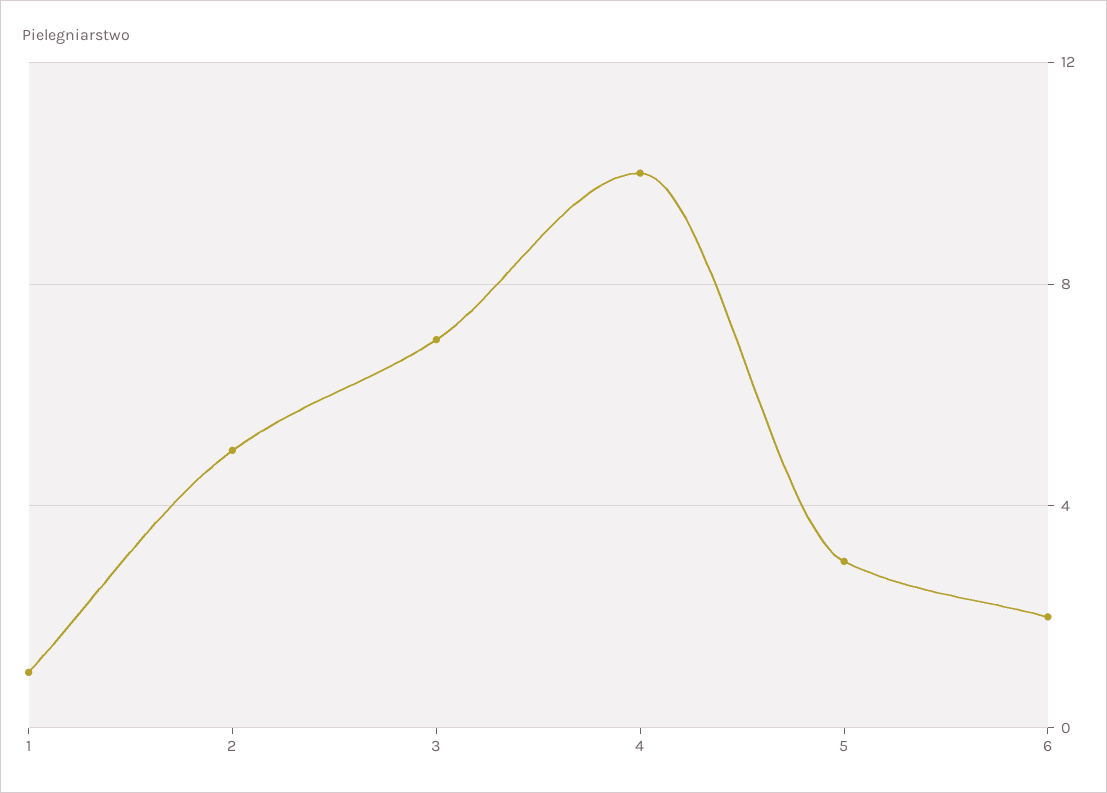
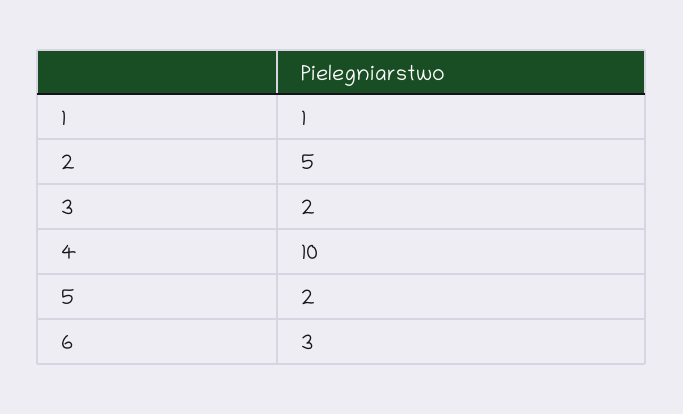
3: 7 -> 2
5: 3 -> 2
6: 2 -> 3

